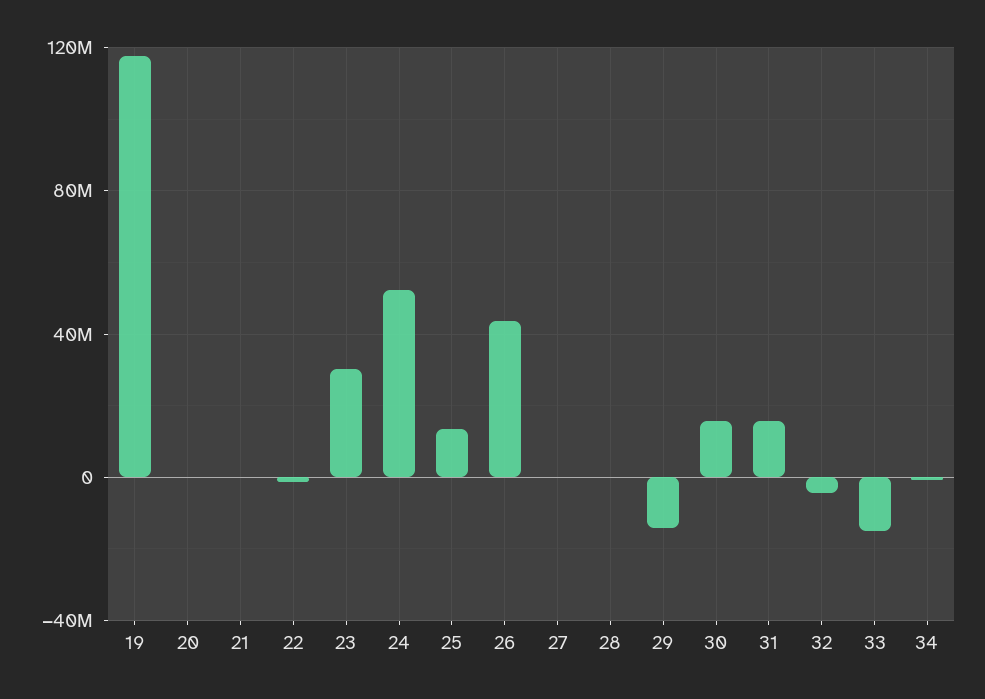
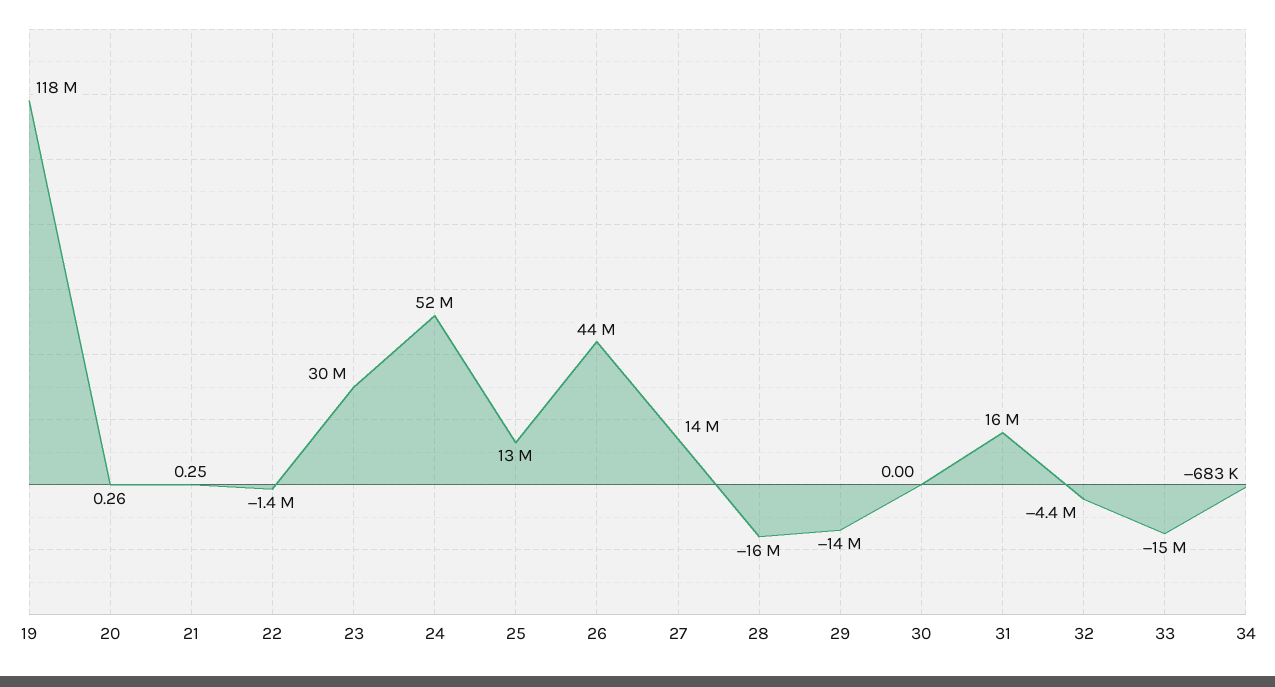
27: 0 -> 14000000
28: 0 -> -16000000
30: 15000000 -> 0

